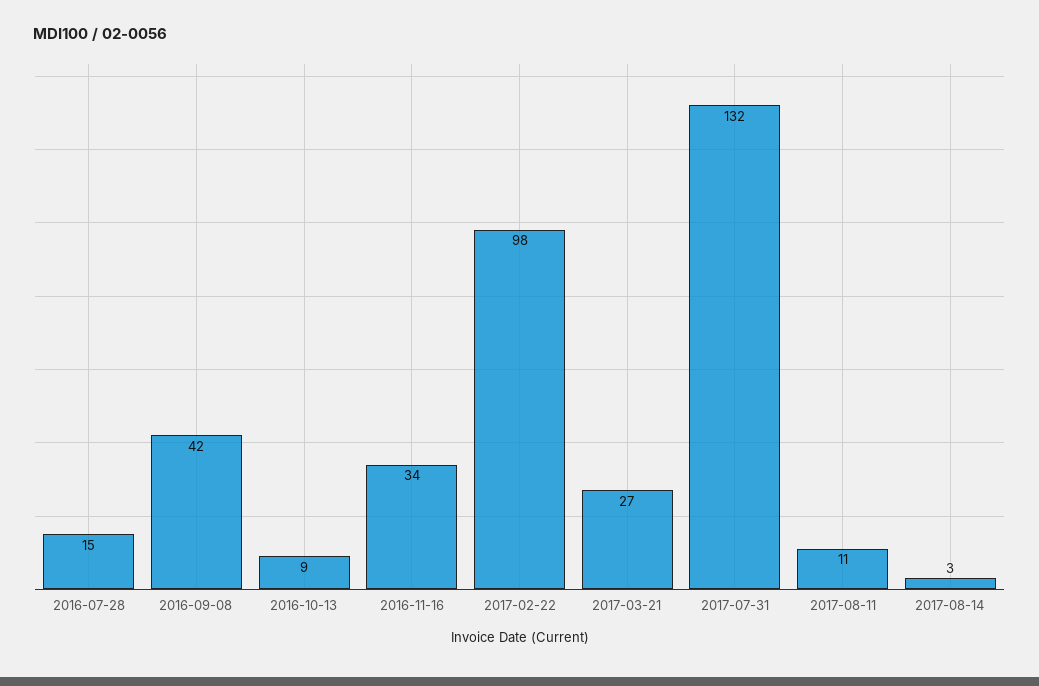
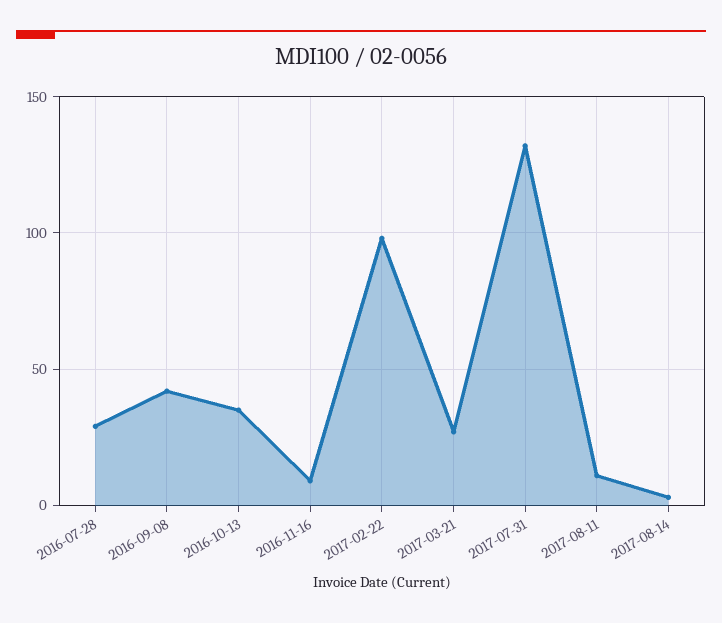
2016-07-28: 15 -> 30
2016-10-13: 9 -> 35
2016-11-16: 34 -> 10

